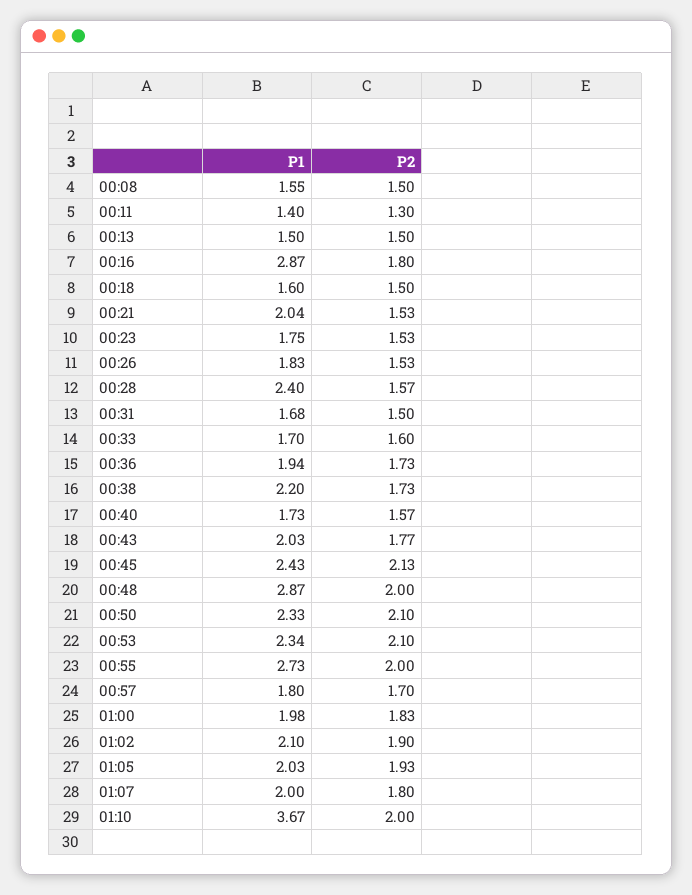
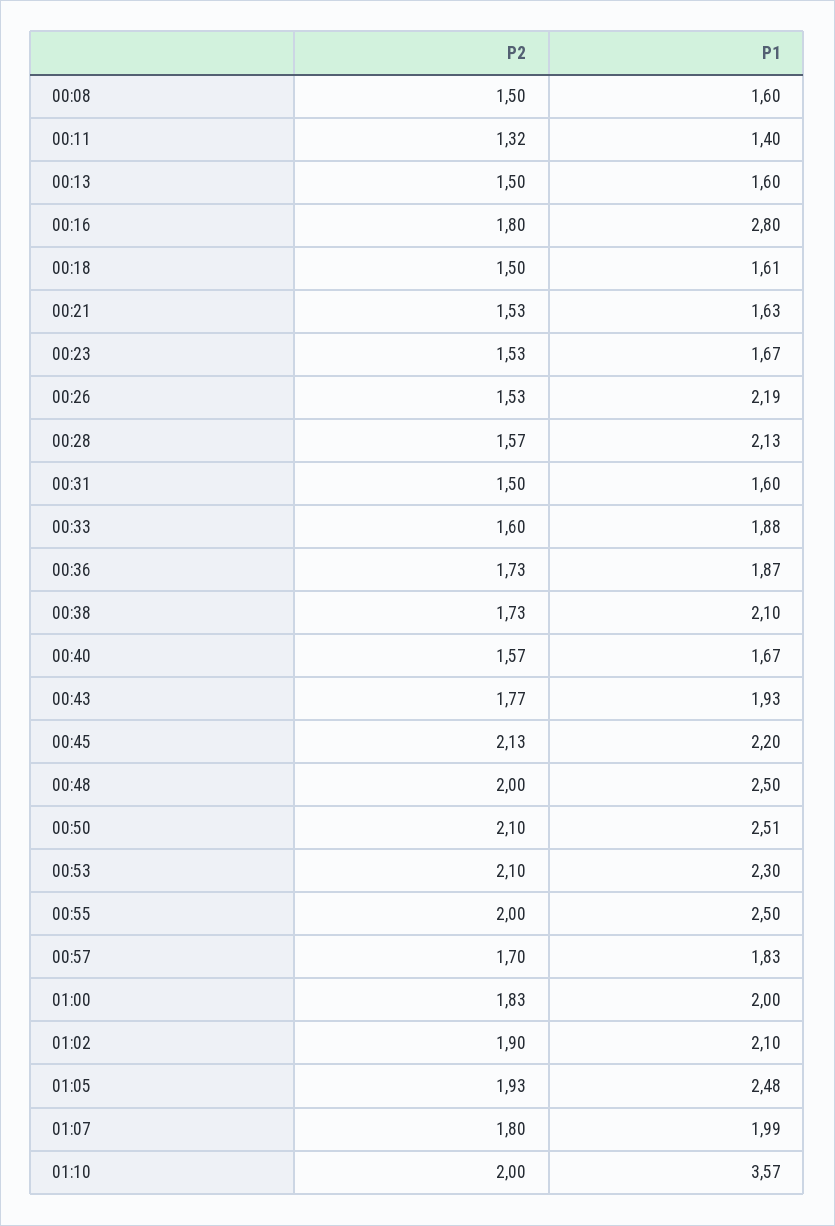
P1, 00:08: 1.55 -> 1.6
P2, 00:11: 1.3 -> 1.32
P1, 00:13: 1.5 -> 1.6
P1, 00:16: 2.87 -> 2.8
P1, 00:18: 1.6 -> 1.61
P1, 00:21: 2.04 -> 1.63
P1, 00:23: 1.75 -> 1.67
P1, 00:26: 1.83 -> 2.19
P1, 00:28: 2.4 -> 2.13
P1, 00:31: 1.68 -> 1.6
P1, 00:33: 1.7 -> 1.88
P1, 00:36: 1.94 -> 1.87
P1, 00:38: 2.2 -> 2.1
P1, 00:40: 1.73 -> 1.67
P1, 00:43: 2.03 -> 1.93
P1, 00:45: 2.43 -> 2.2
P1, 00:48: 2.87 -> 2.5
P1, 00:50: 2.33 -> 2.51
P1, 00:53: 2.34 -> 2.3
P1, 00:55: 2.73 -> 2.5
P1, 00:57: 1.8 -> 1.83
P1, 01:00: 1.98 -> 2
P1, 01:05: 2.03 -> 2.48
P1, 01:07: 2 -> 1.99
P1, 01:10: 3.67 -> 3.57

